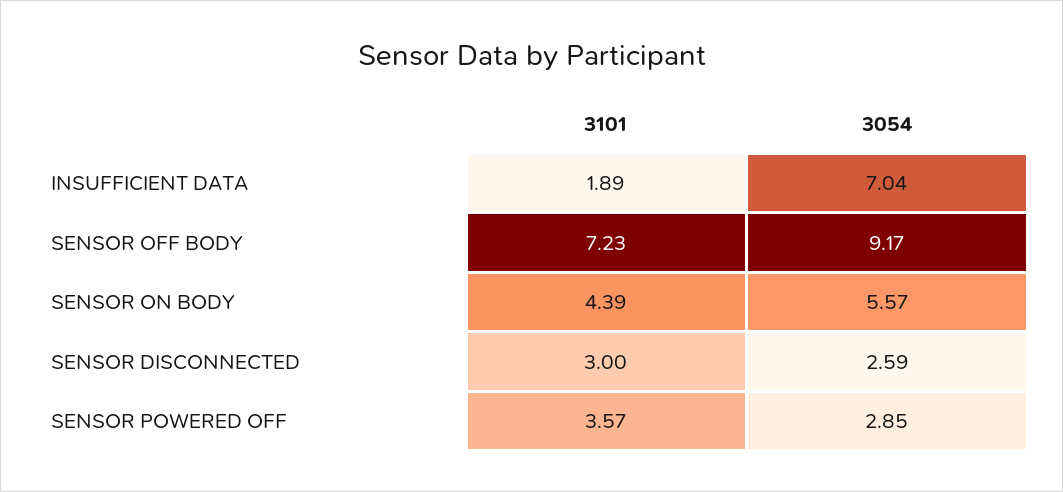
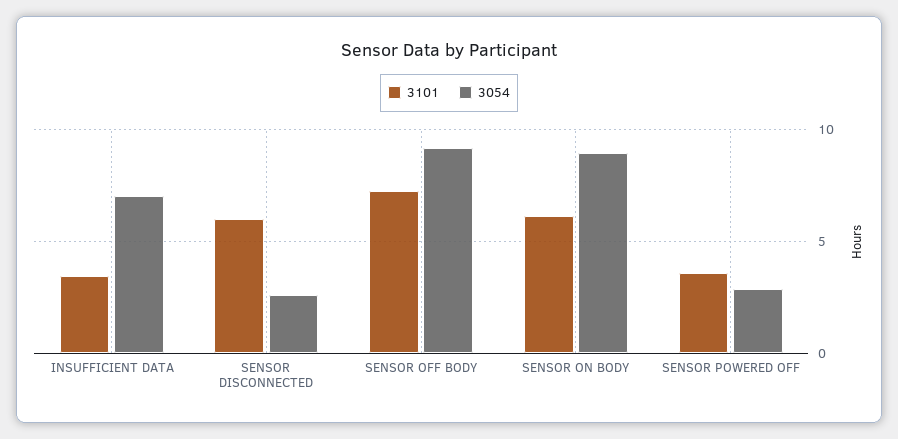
3101, INSUFFICIENT DATA: 1.89 -> 3.5
3101, SENSOR ON BODY: 4.39 -> 6
3054, SENSOR ON BODY: 5.57 -> 9
3101, SENSOR DISCONNECTED: 3 -> 6

